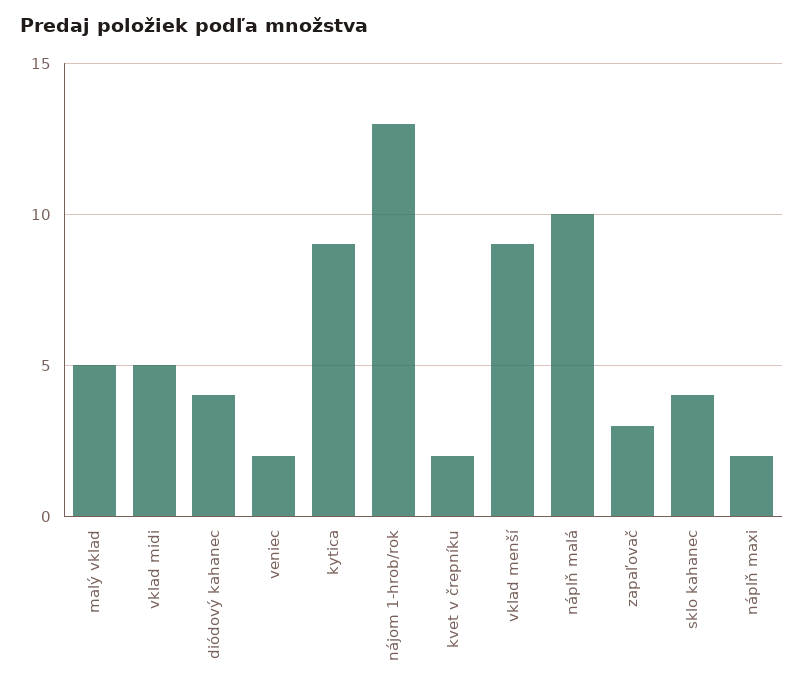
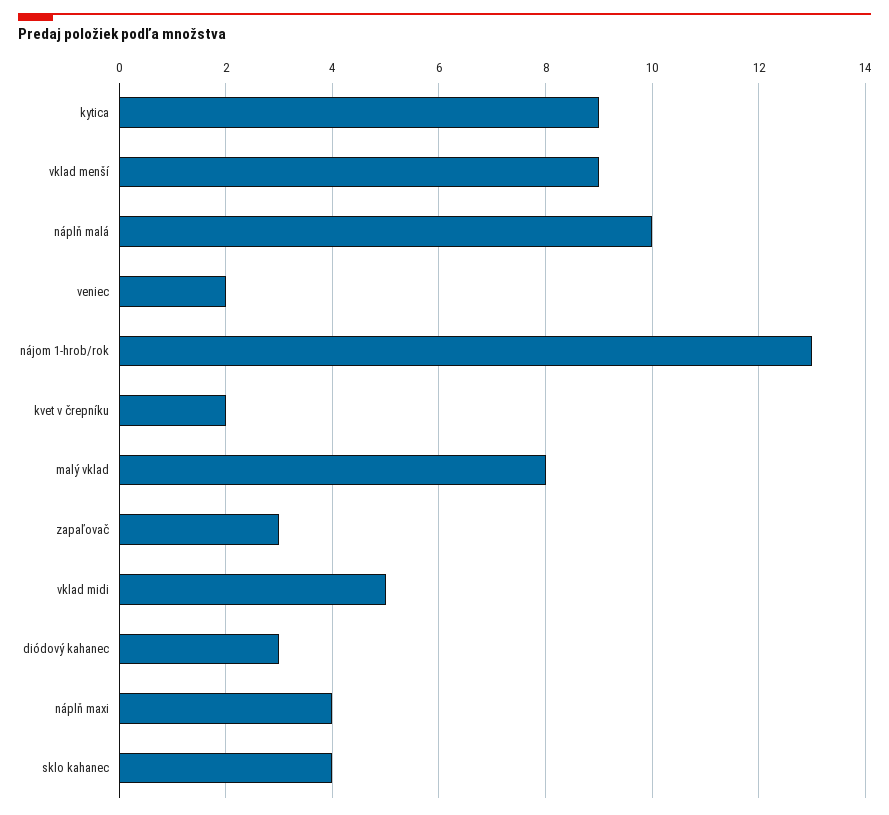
malý vklad: 5 -> 8
diódový kahanec: 4 -> 3
náplň maxi: 2 -> 4

